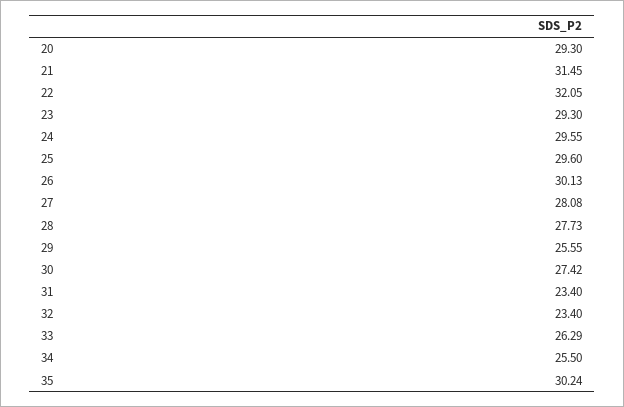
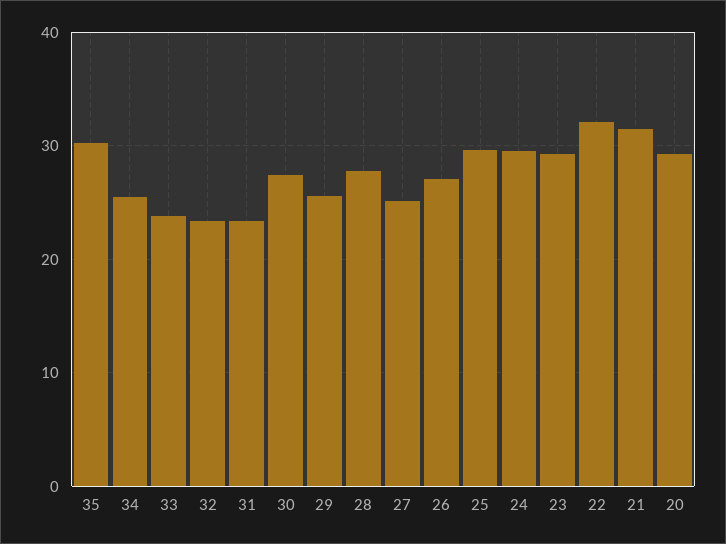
26: 30.13 -> 27
27: 28.08 -> 25
33: 26.29 -> 24

